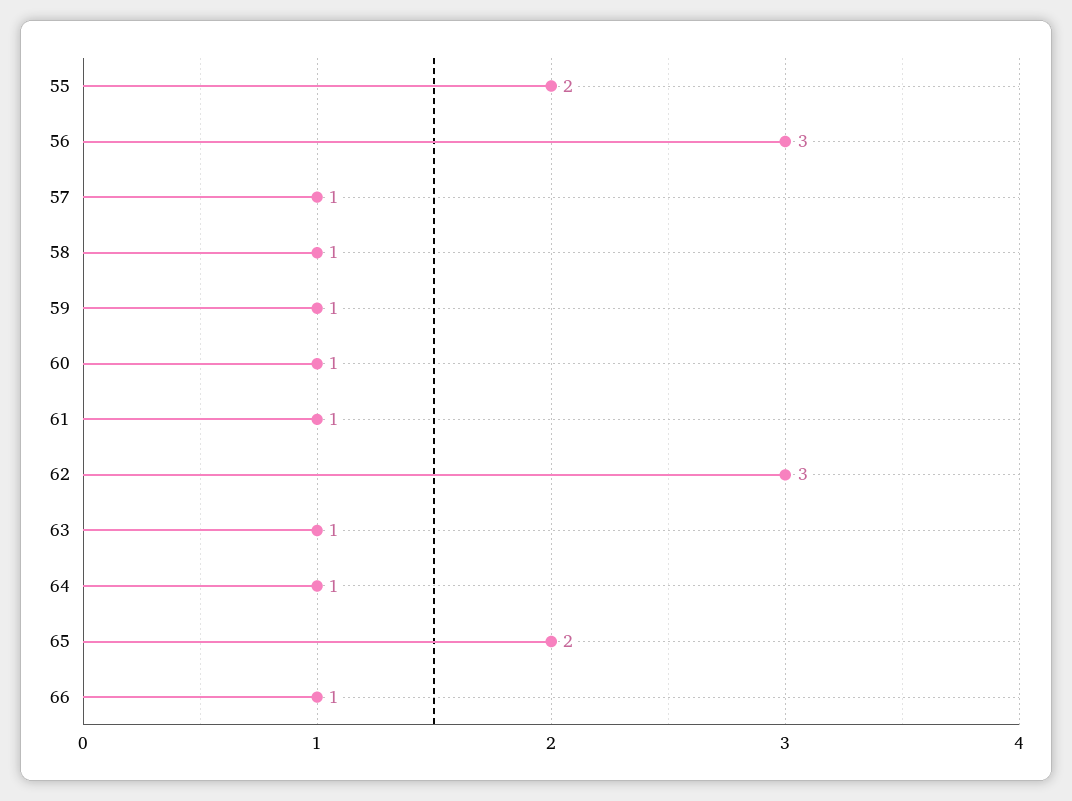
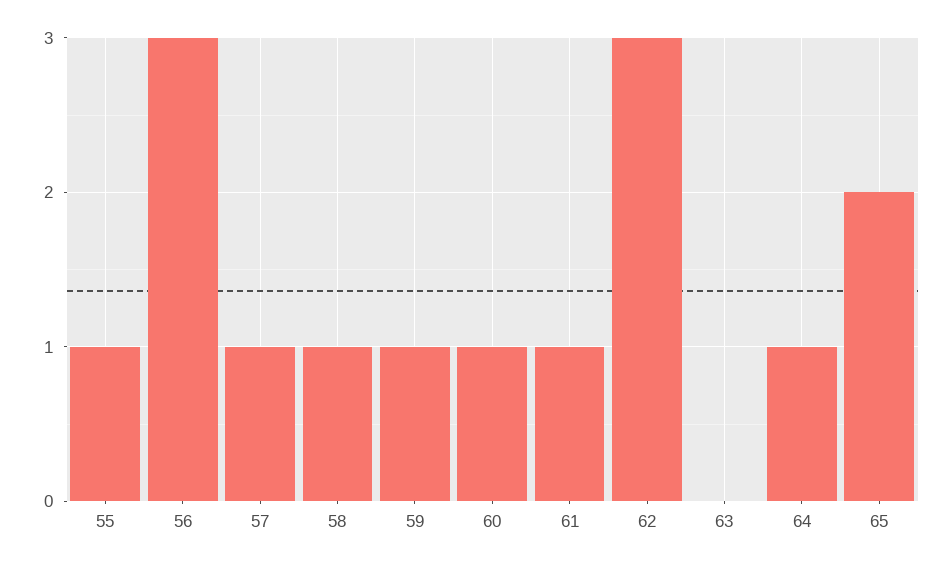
55: 2 -> 1
63: 1 -> 0
66: 1 -> none

